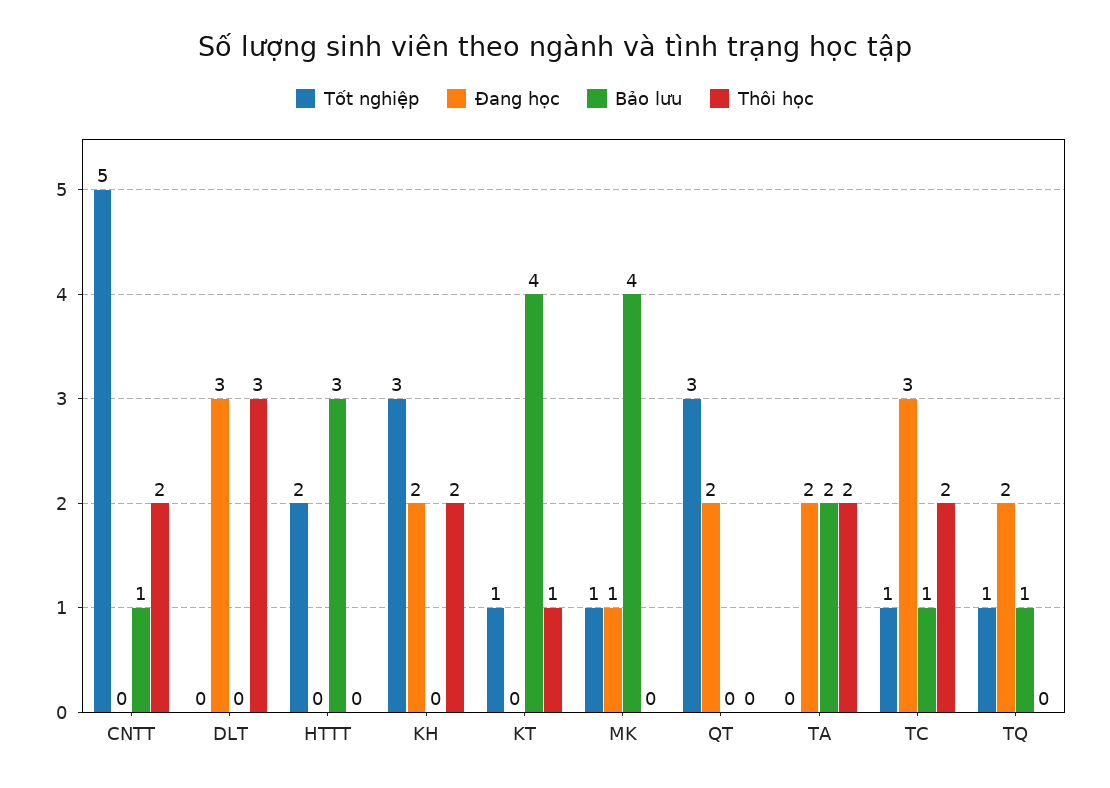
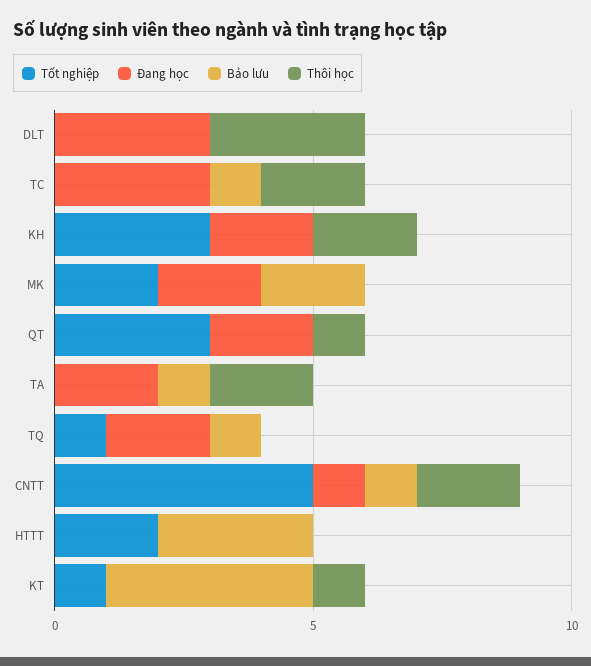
Đang học, CNTT: 0 -> 1
Tốt nghiệp, MK: 1 -> 2
Đang học, MK: 1 -> 2
Bảo lưu, MK: 4 -> 2
Thôi học, QT: 0 -> 1
Bảo lưu, TA: 2 -> 1
Tốt nghiệp, TC: 1 -> 0

